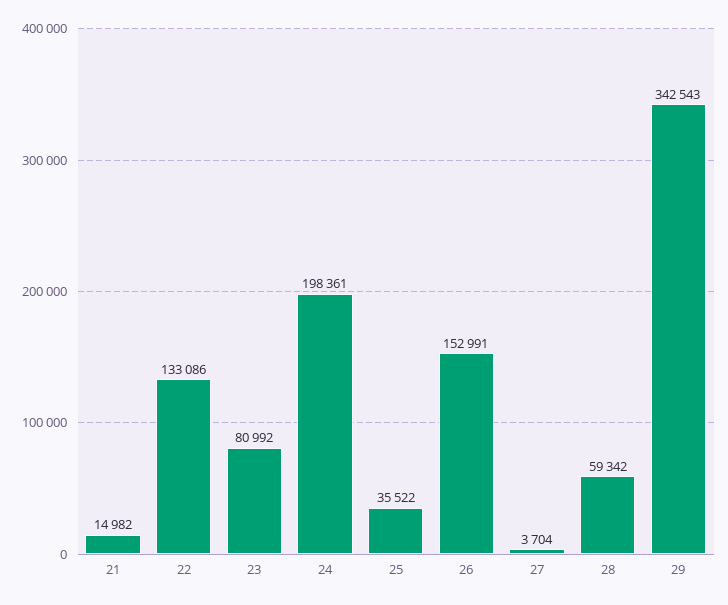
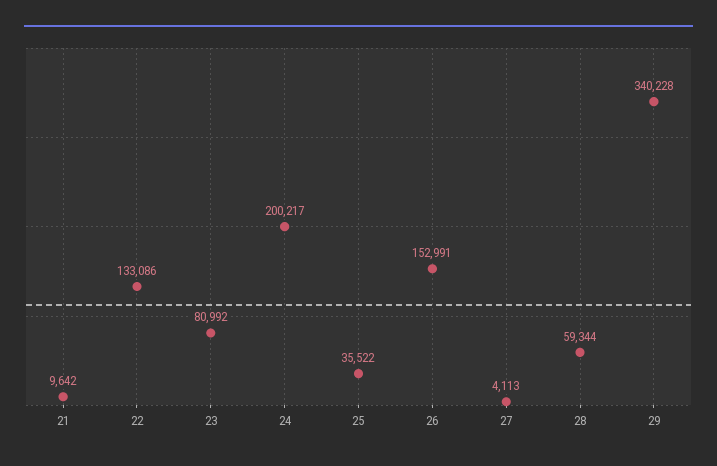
21: 14982 -> 9642
24: 198361 -> 200217
27: 3704 -> 4113
28: 59342 -> 59344
29: 342543 -> 340228

